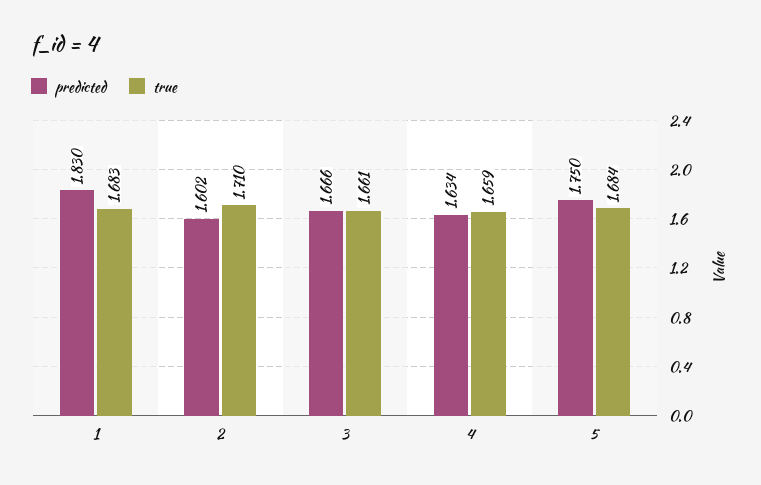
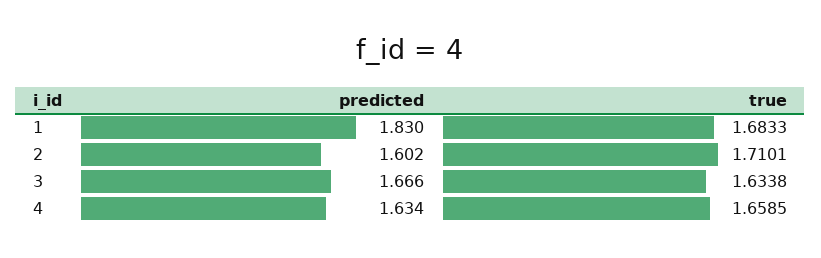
true, 3: 1.661 -> 1.6338
predicted, 5: 1.75 -> none
true, 5: 1.684 -> none

